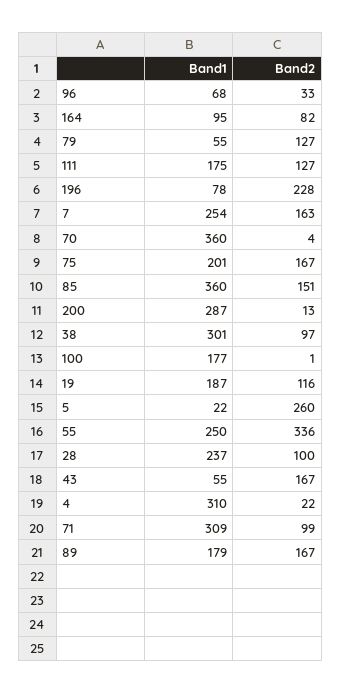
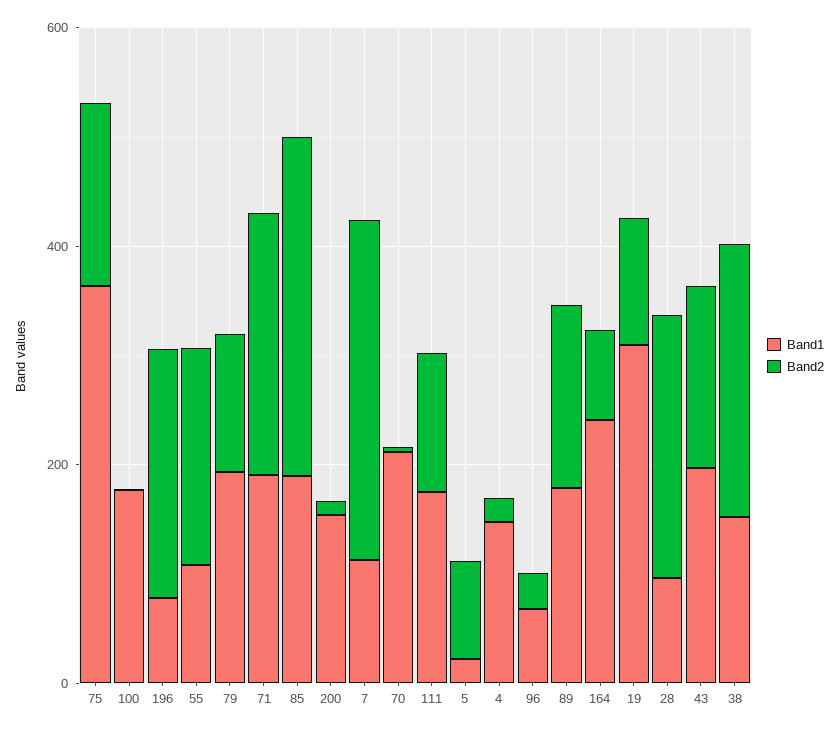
Band1, 164: 95 -> 250
Band1, 79: 55 -> 200
Band1, 7: 254 -> 100
Band2, 7: 163 -> 300
Band1, 70: 360 -> 200
Band1, 75: 201 -> 350
Band1, 85: 360 -> 200
Band2, 85: 151 -> 300
Band1, 200: 287 -> 150
Band1, 38: 301 -> 150
Band2, 38: 97 -> 250
Band1, 19: 187 -> 300
Band2, 5: 260 -> 100
Band1, 55: 250 -> 100
Band2, 55: 336 -> 200
Band1, 28: 237 -> 100
Band2, 28: 100 -> 250
Band1, 43: 55 -> 200
Band1, 4: 310 -> 150
Band1, 71: 309 -> 200
Band2, 71: 99 -> 250

